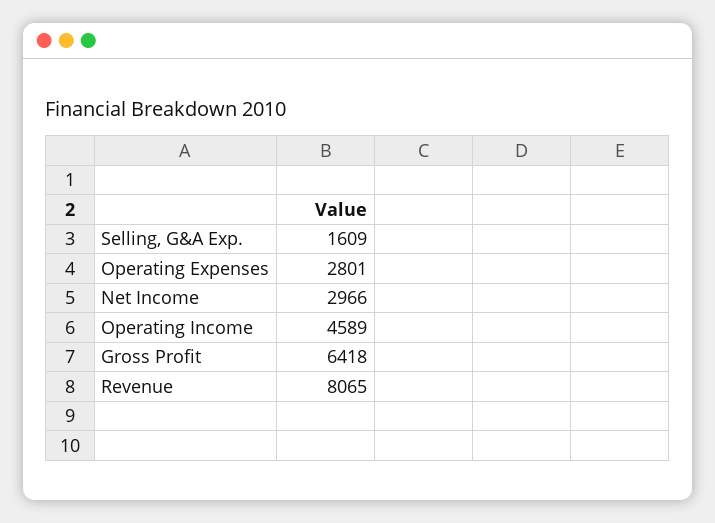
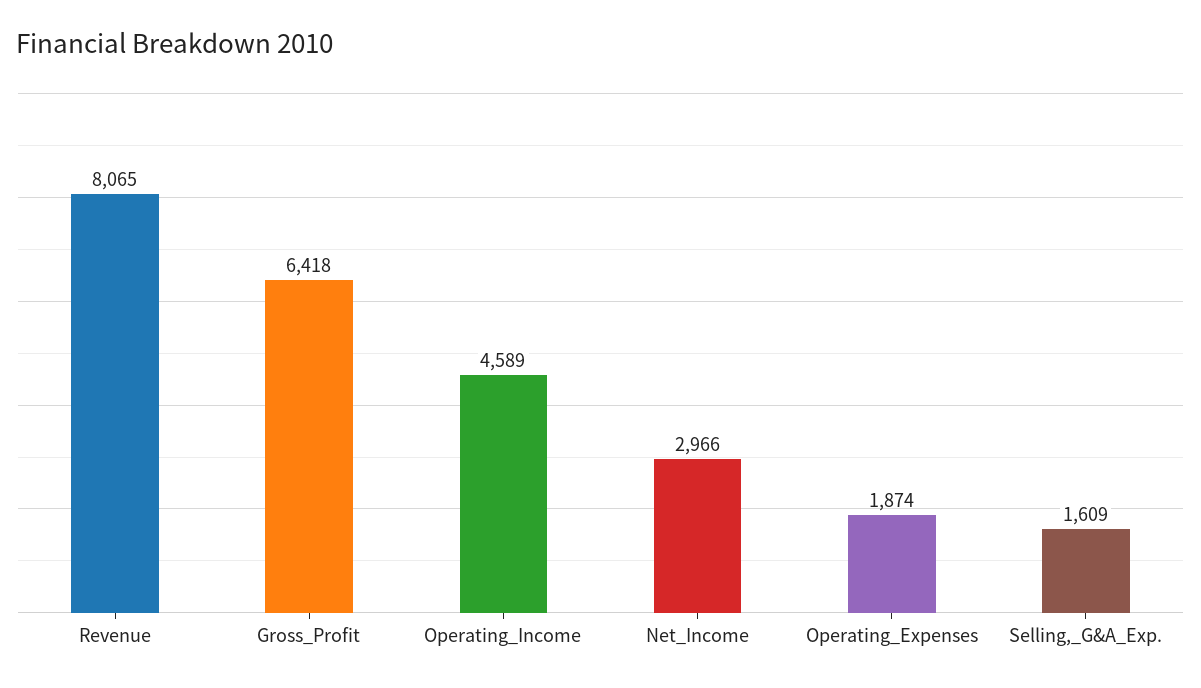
Operating Expenses: 2801 -> 1874

